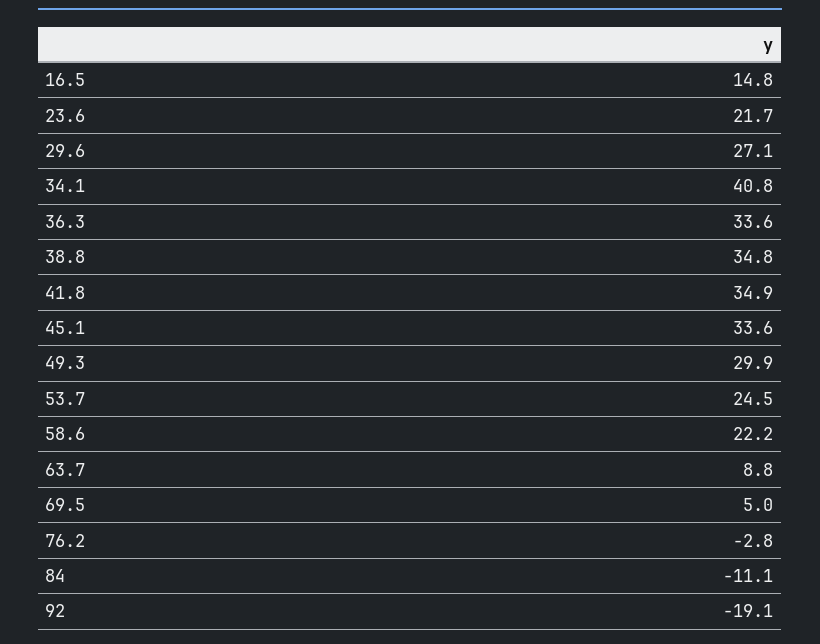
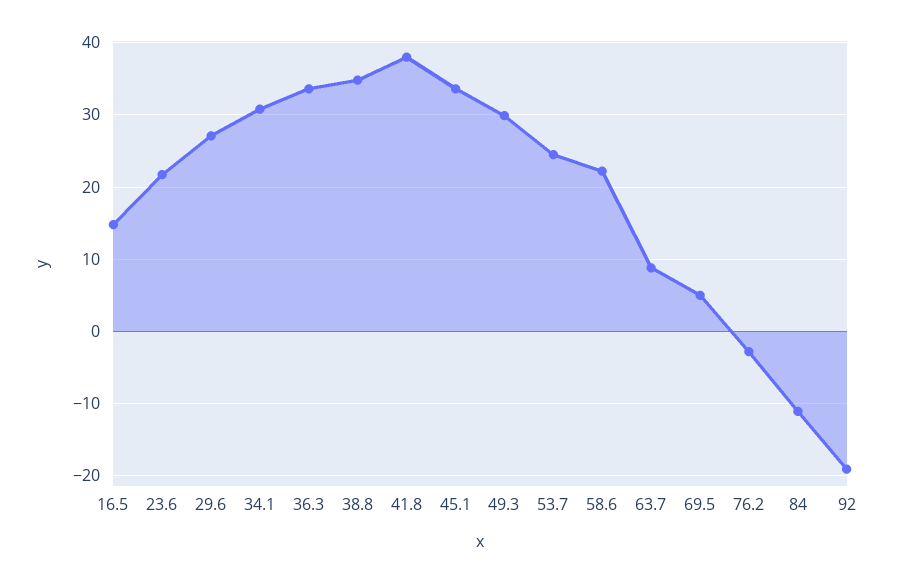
34.1: 40.8 -> 31
41.8: 34.9 -> 38

